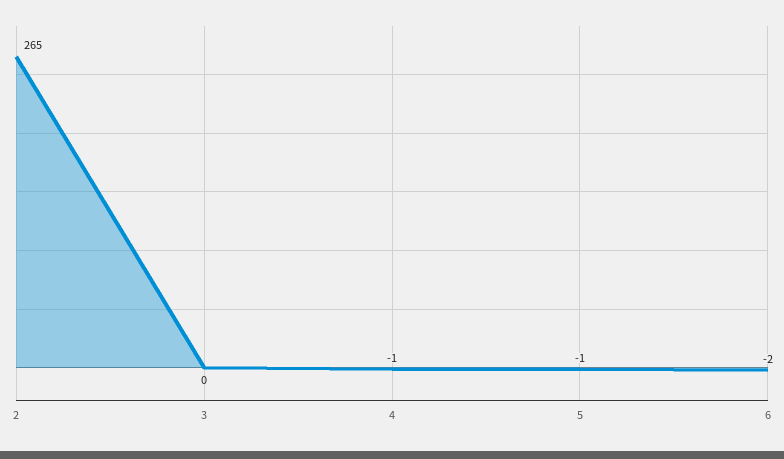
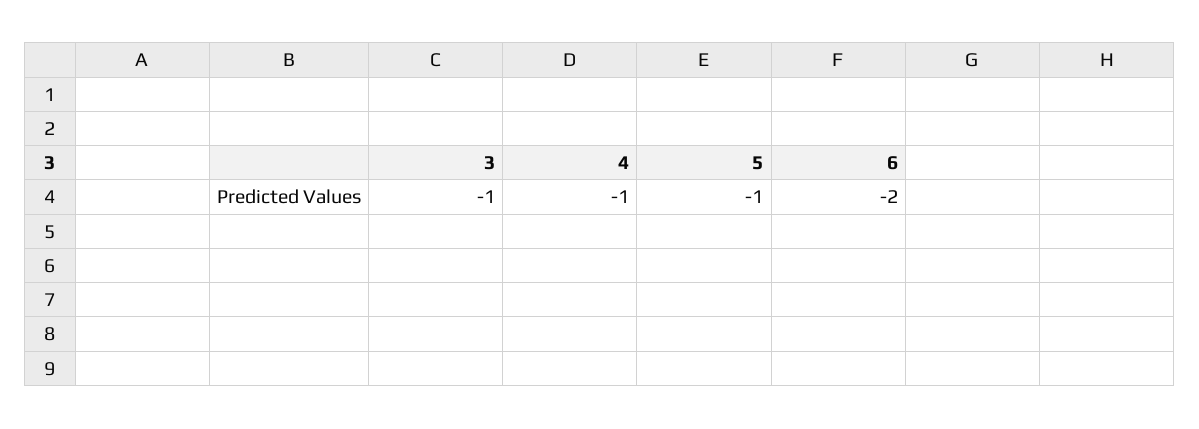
2: 265 -> none
3: 0 -> -1

